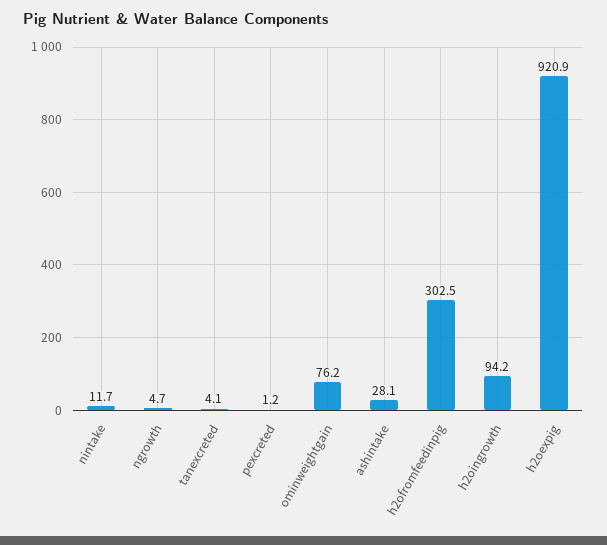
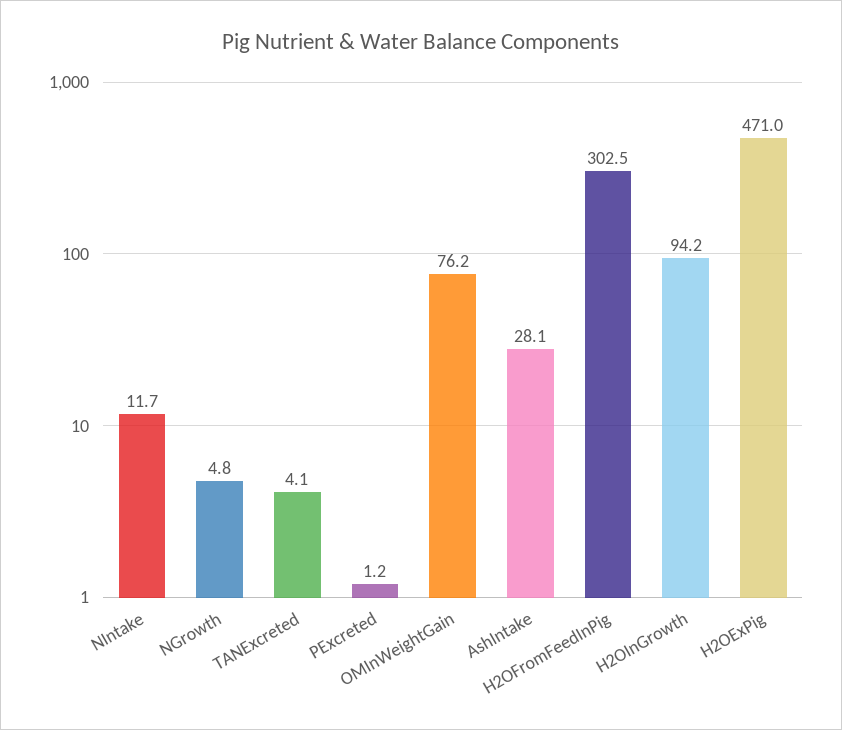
ngrowth: 4.7 -> 4.8
h2oexpig: 920.9 -> 471

